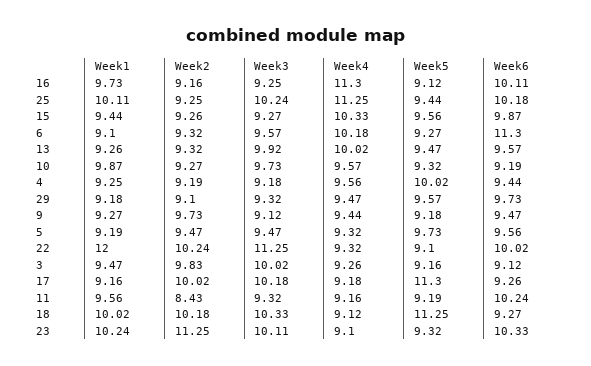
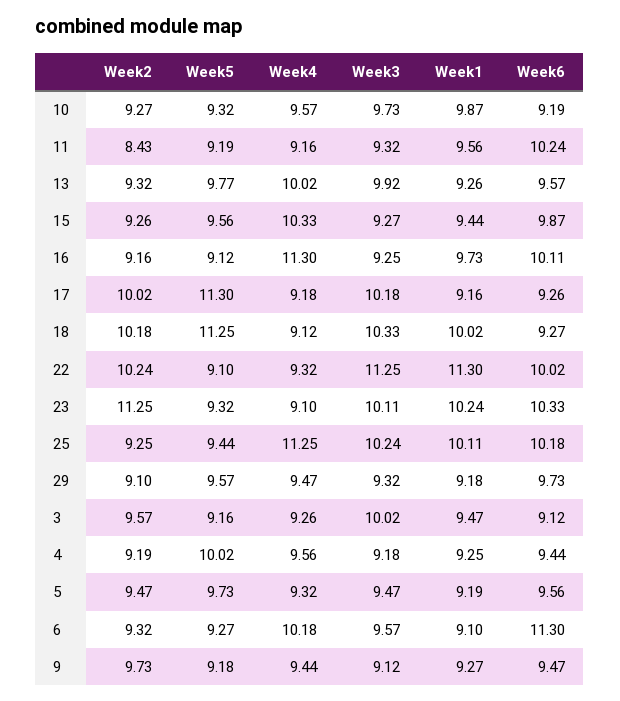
Week5, 13: 9.47 -> 9.77
Week1, 22: 12 -> 11.3
Week2, 3: 9.83 -> 9.57

